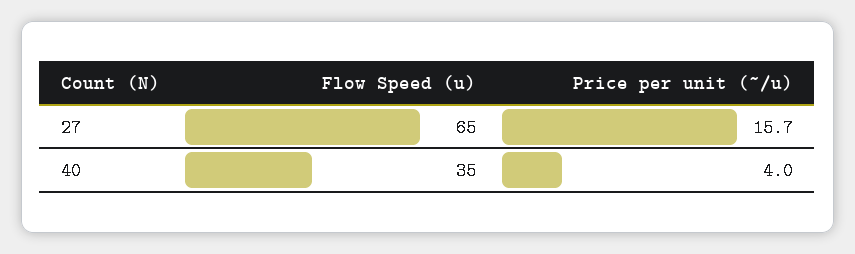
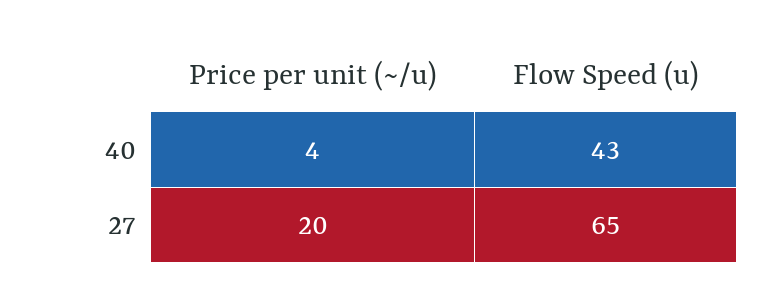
Price per unit (~/u), 27: 15.7 -> 20
Flow Speed (u), 40: 35 -> 43

